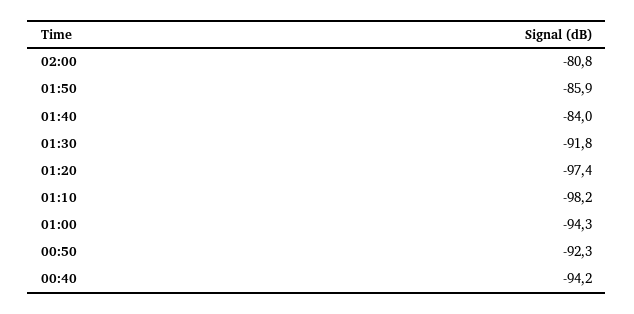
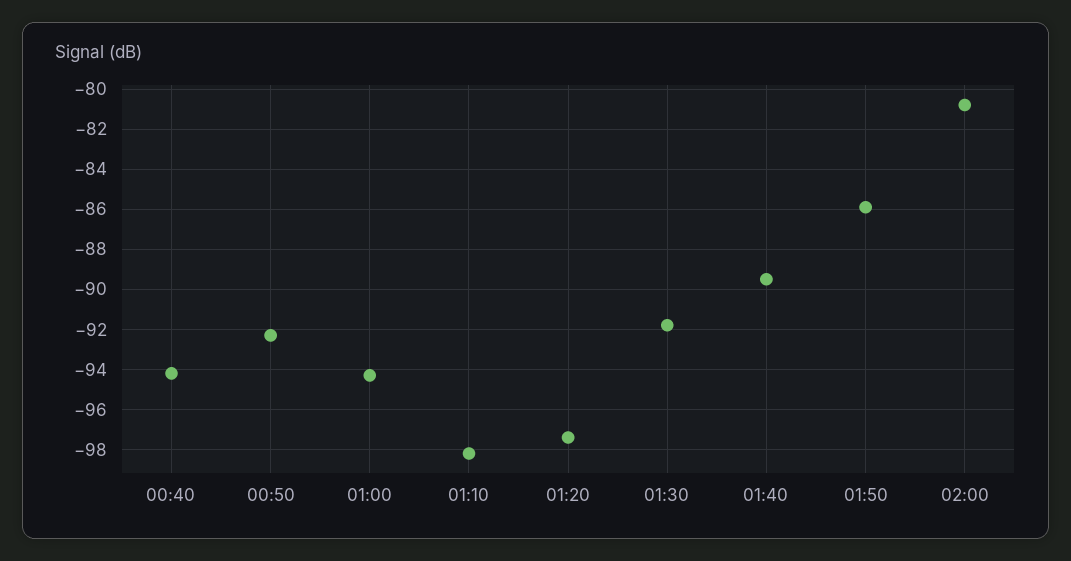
01:40: -84 -> -89.5

